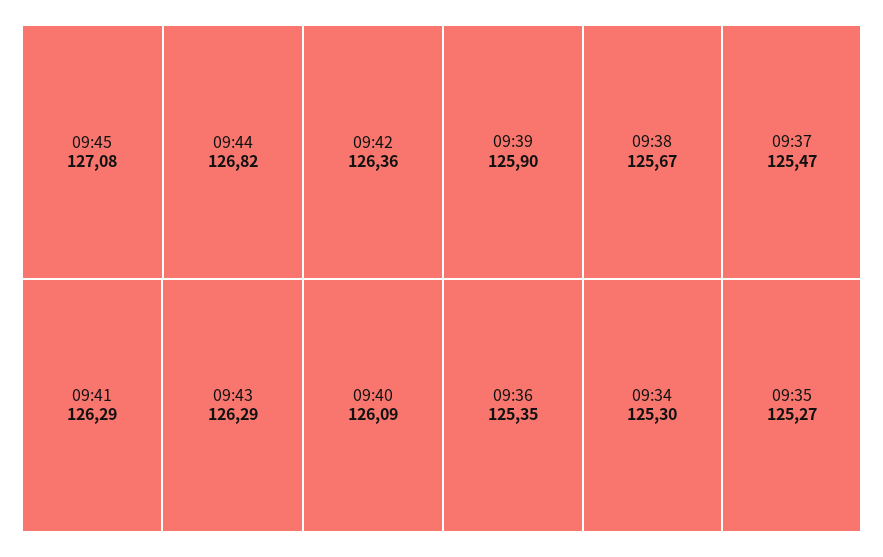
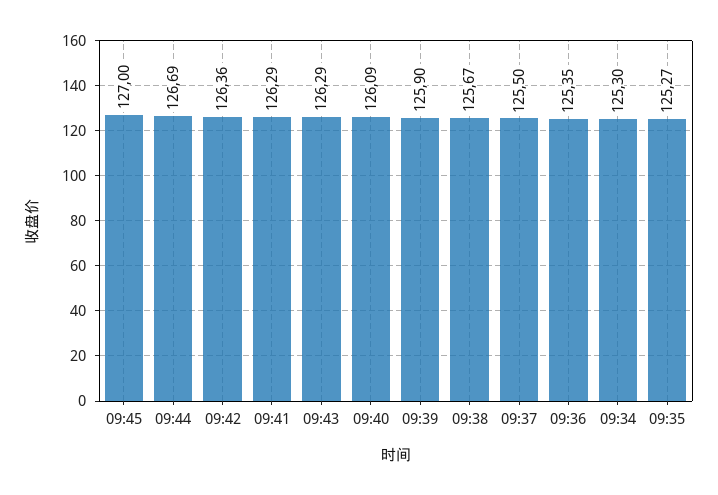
09:45: 127.08 -> 127
09:44: 126.82 -> 126.69
09:37: 125.47 -> 125.5

